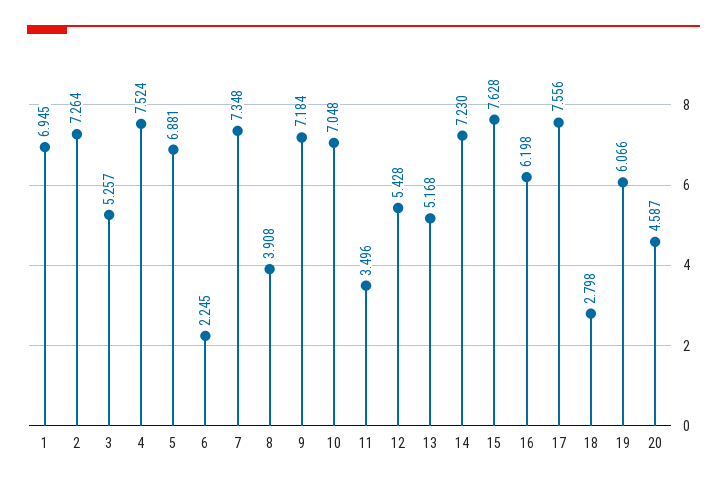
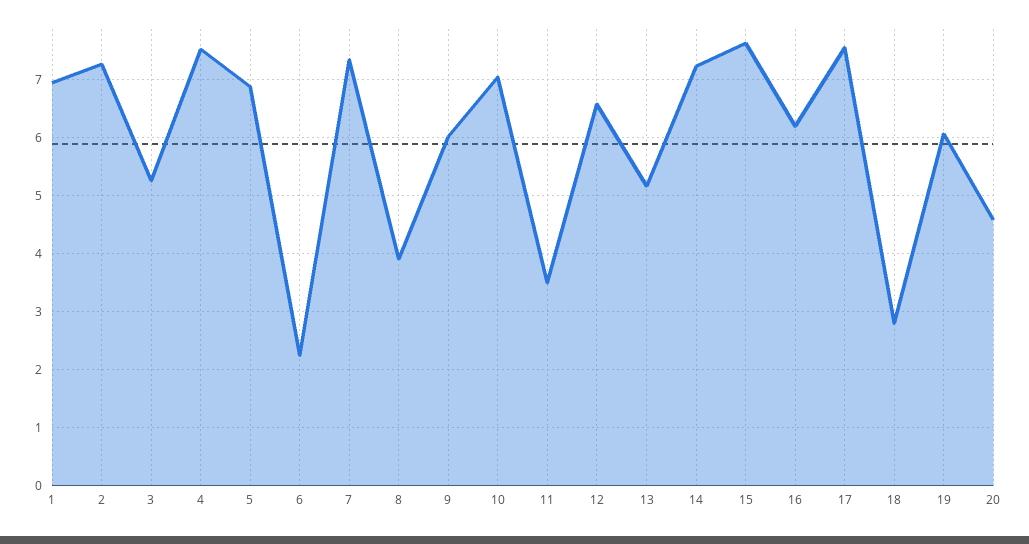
9: 7.184 -> 6
12: 5.428 -> 6.6

